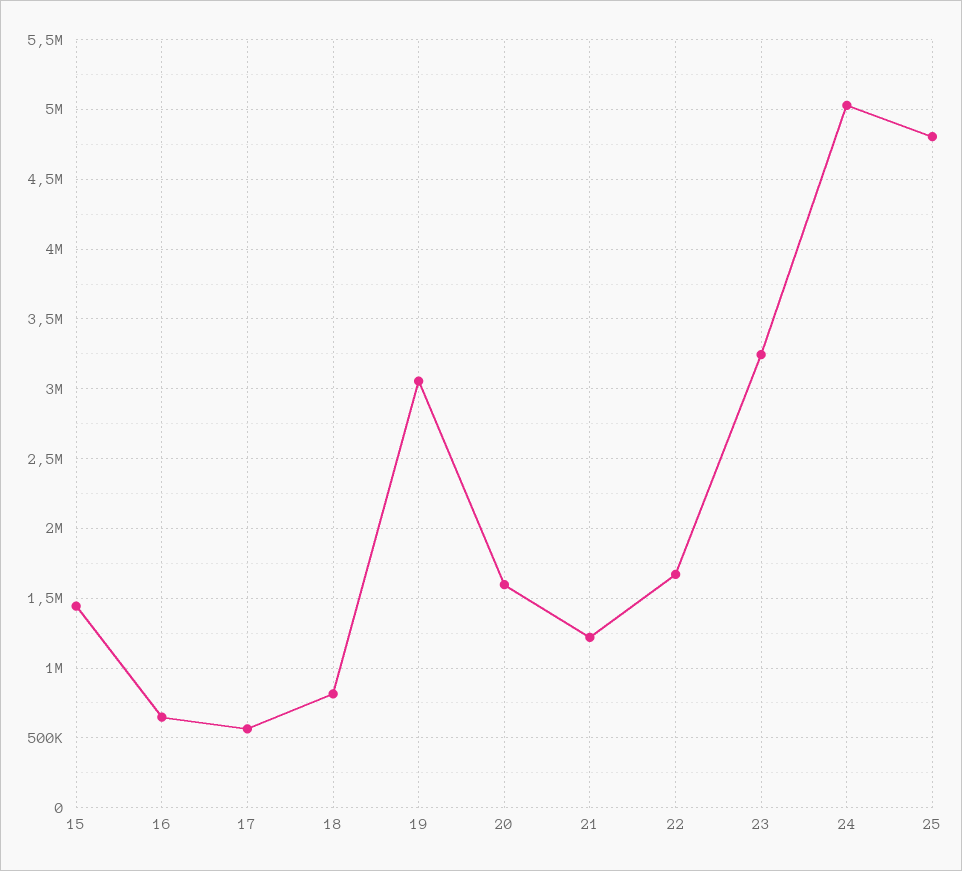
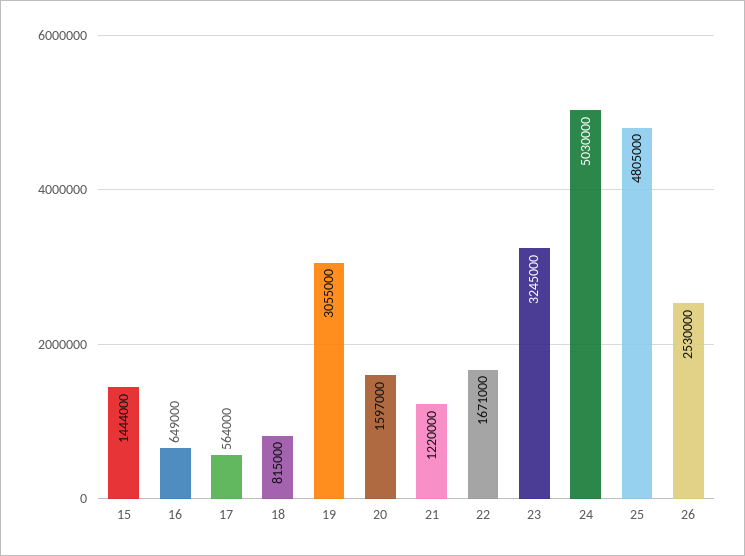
26: none -> 2530000

